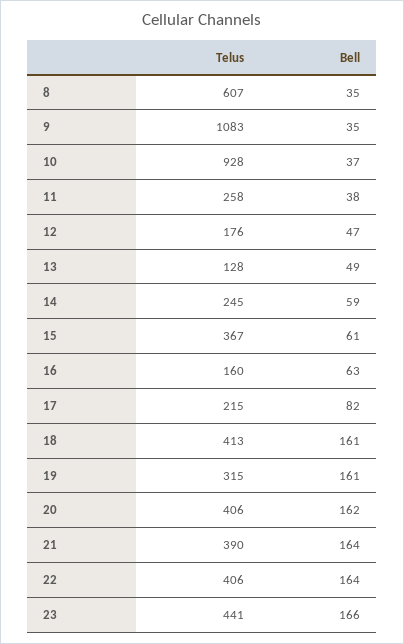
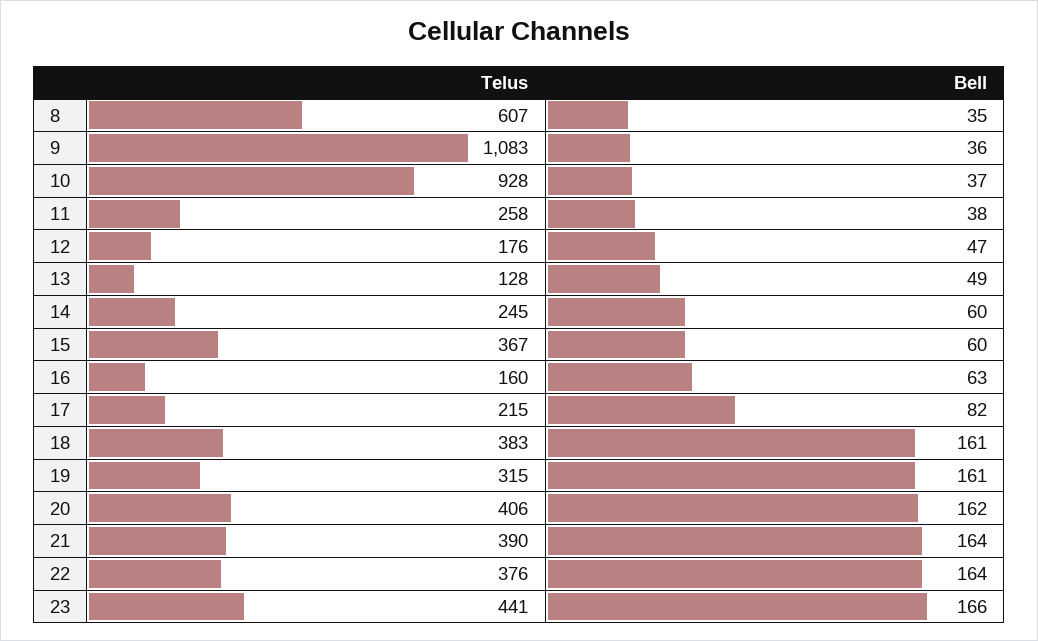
Bell, 9: 35 -> 36
Bell, 14: 59 -> 60
Bell, 15: 61 -> 60
Telus, 18: 413 -> 383
Telus, 22: 406 -> 376

